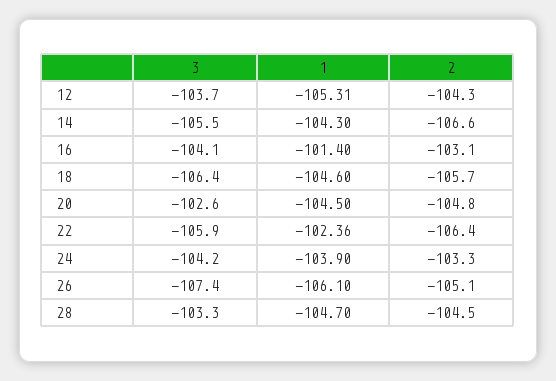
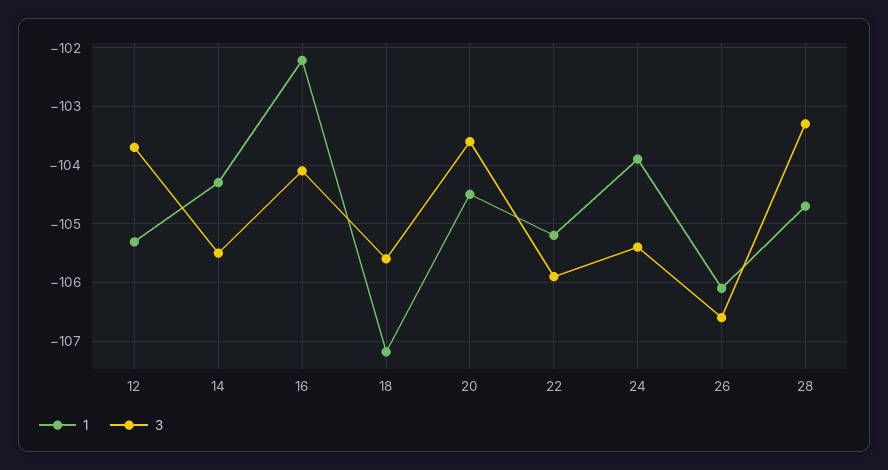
2, 12: -104.3 -> none
2, 14: -106.6 -> none
1, 16: -101.4 -> -102.2
2, 16: -103.1 -> none
3, 18: -106.4 -> -105.6
1, 18: -104.6 -> -107.2
2, 18: -105.7 -> none
3, 20: -102.6 -> -103.6
2, 20: -104.8 -> none
1, 22: -102.36 -> -105.2
2, 22: -106.4 -> none
3, 24: -104.2 -> -105.4
2, 24: -103.3 -> none
3, 26: -107.4 -> -106.6
2, 26: -105.1 -> none
2, 28: -104.5 -> none

